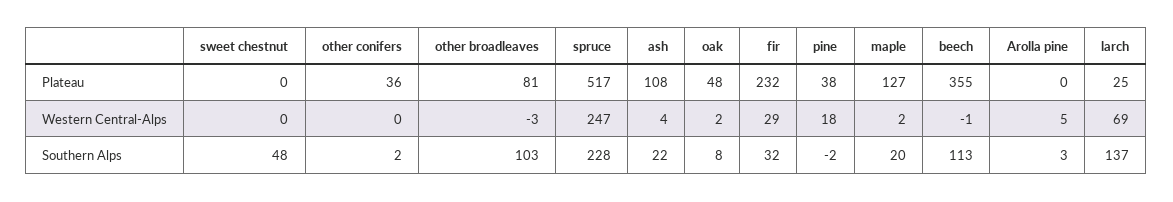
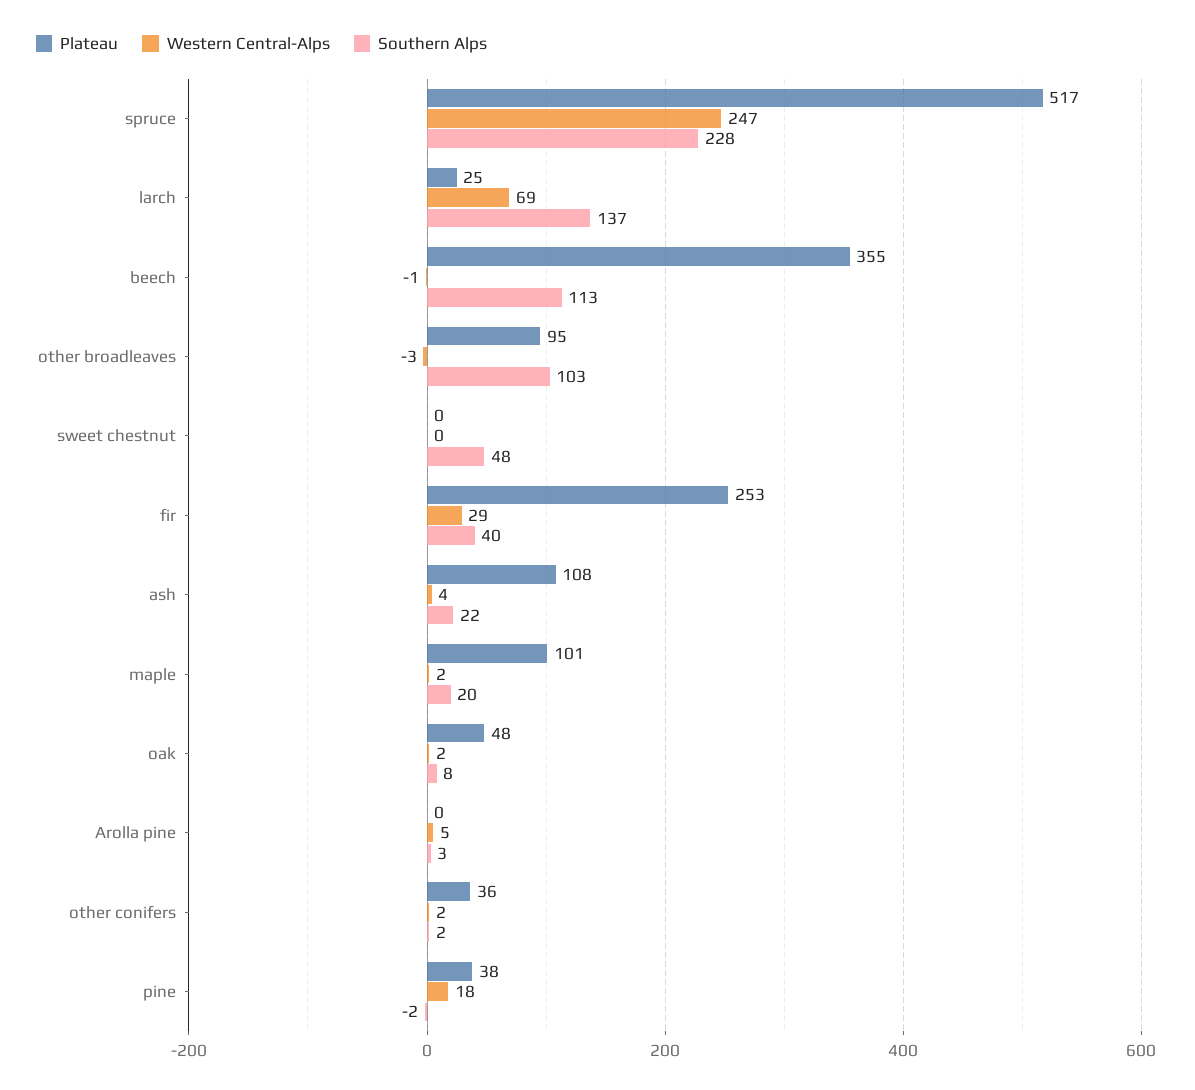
Plateau, other broadleaves: 81 -> 95
Plateau, fir: 232 -> 253
Plateau, maple: 127 -> 101
Western Central-Alps, other conifers: 0 -> 2
Southern Alps, fir: 32 -> 40

